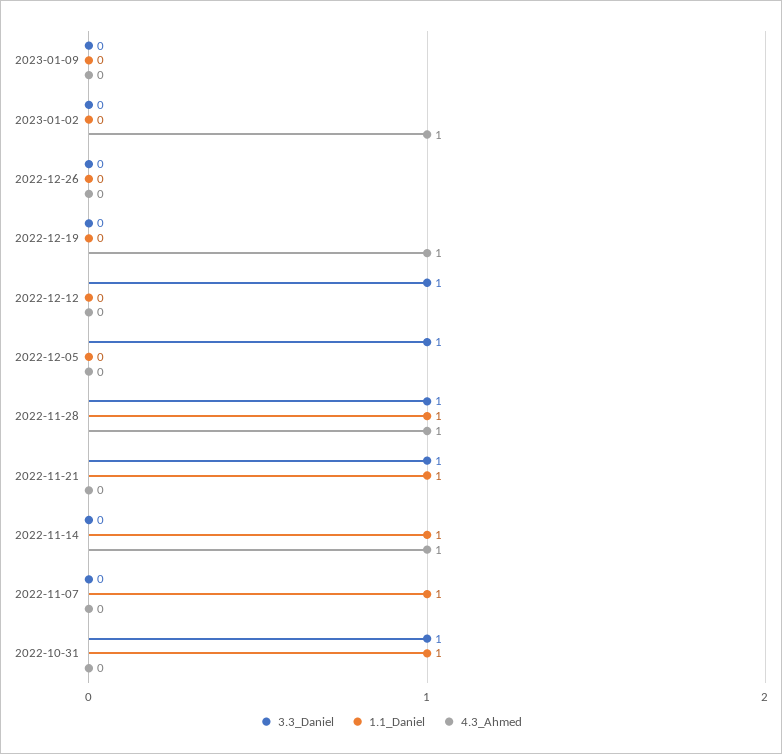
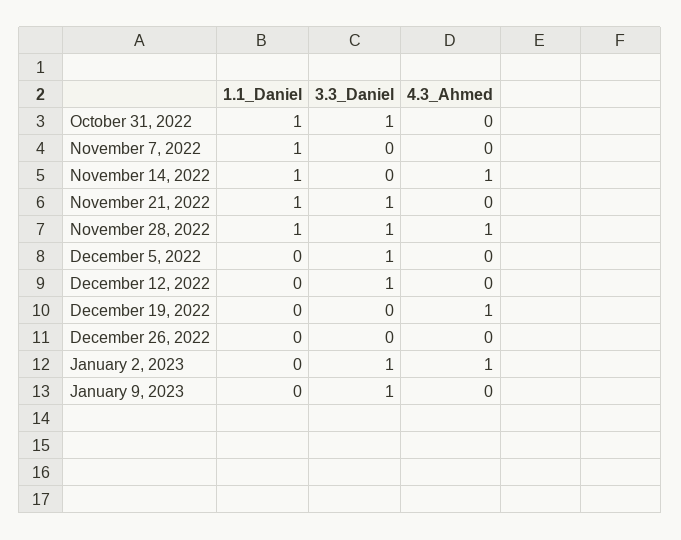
3.3_Daniel, 2023-01-09: 0 -> 1
3.3_Daniel, 2023-01-02: 0 -> 1

